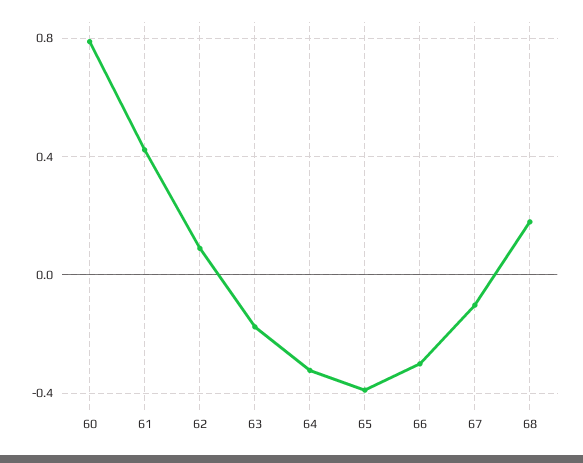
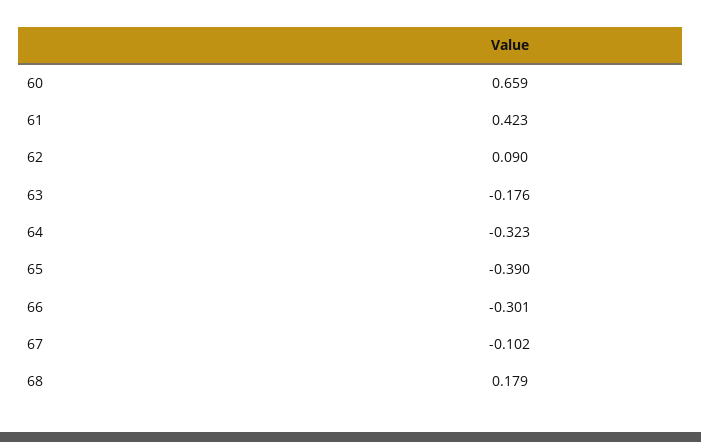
60: 0.8 -> 0.659

